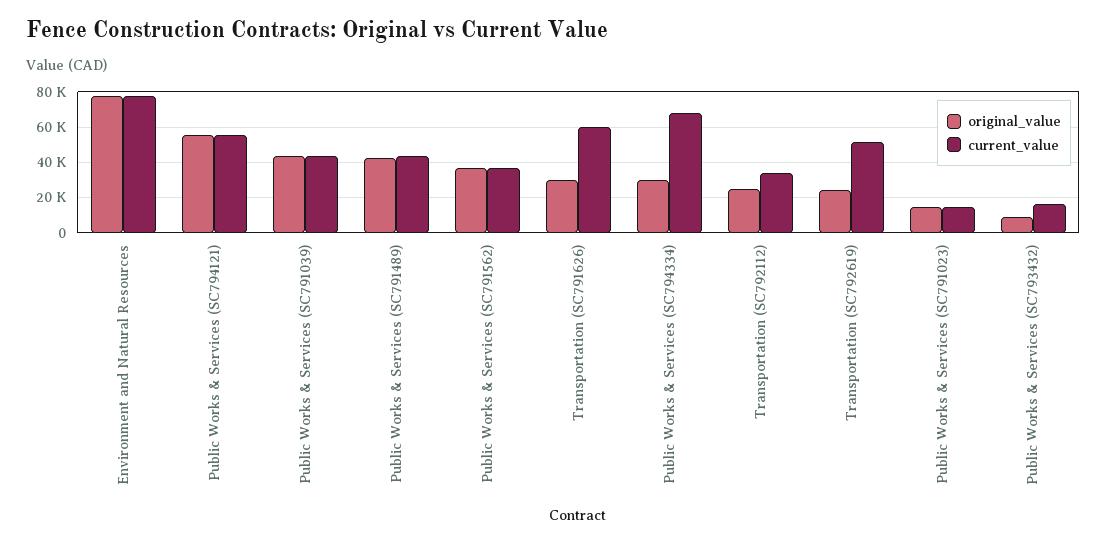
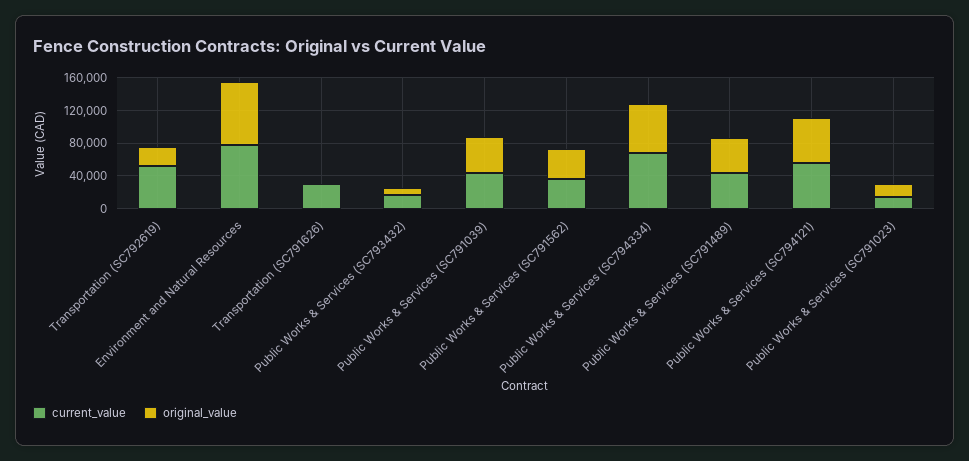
original_value, Transportation (SC791626): 30000 -> 0
current_value, Transportation (SC791626): 60000 -> 30000
original_value, Public Works & Services (SC794334): 30000 -> 60000
original_value, Transportation (SC792112): 25000 -> none
current_value, Transportation (SC792112): 35000 -> none

